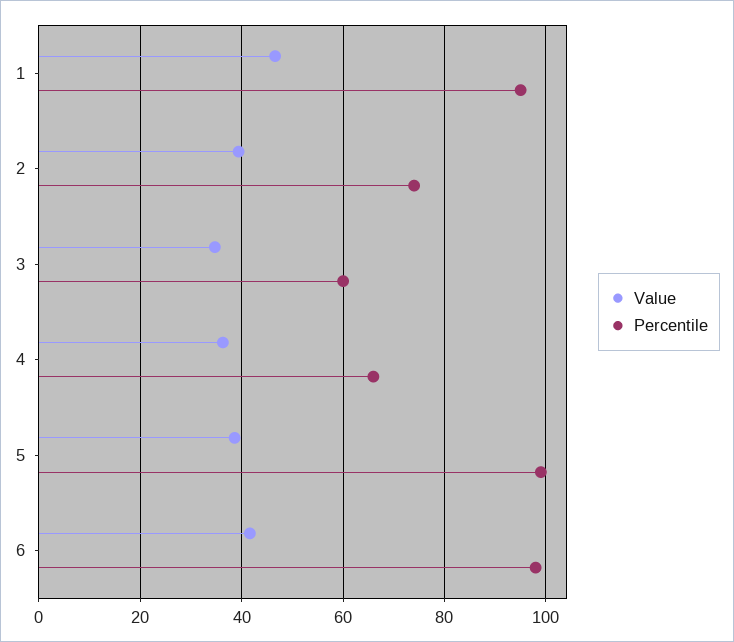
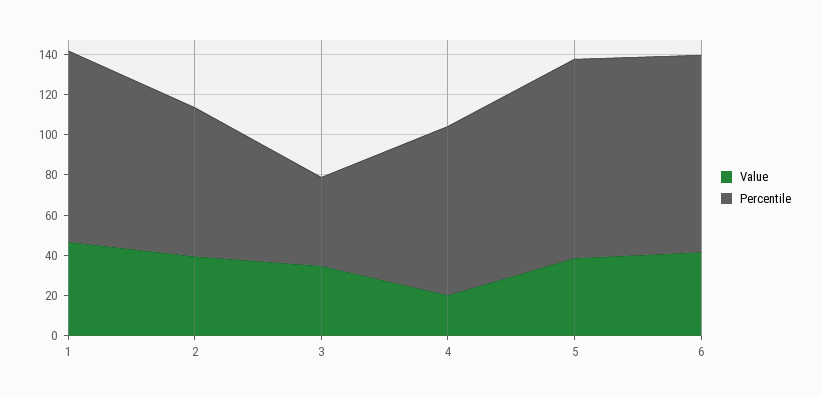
Percentile, 3: 60 -> 45
Value, 4: 36 -> 20
Percentile, 4: 66 -> 85

